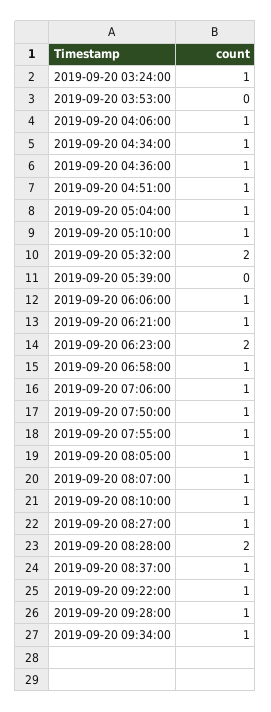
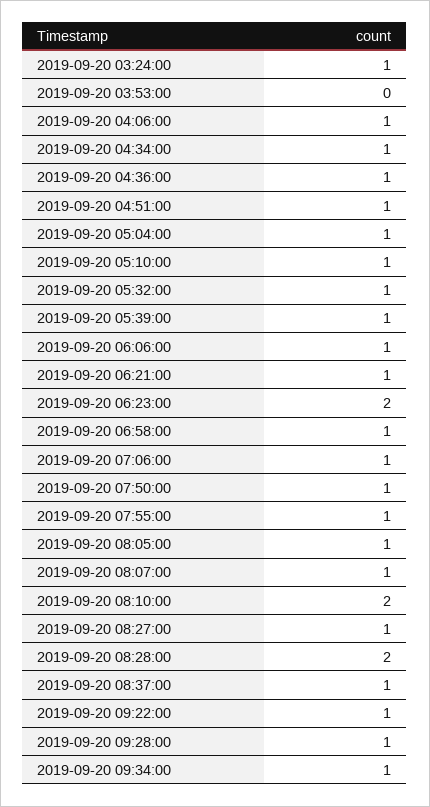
2019-09-20 05:32:00: 2 -> 1
2019-09-20 05:39:00: 0 -> 1
2019-09-20 08:10:00: 1 -> 2

